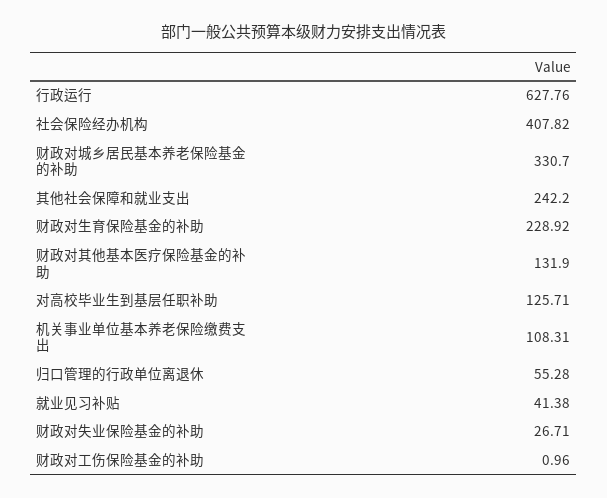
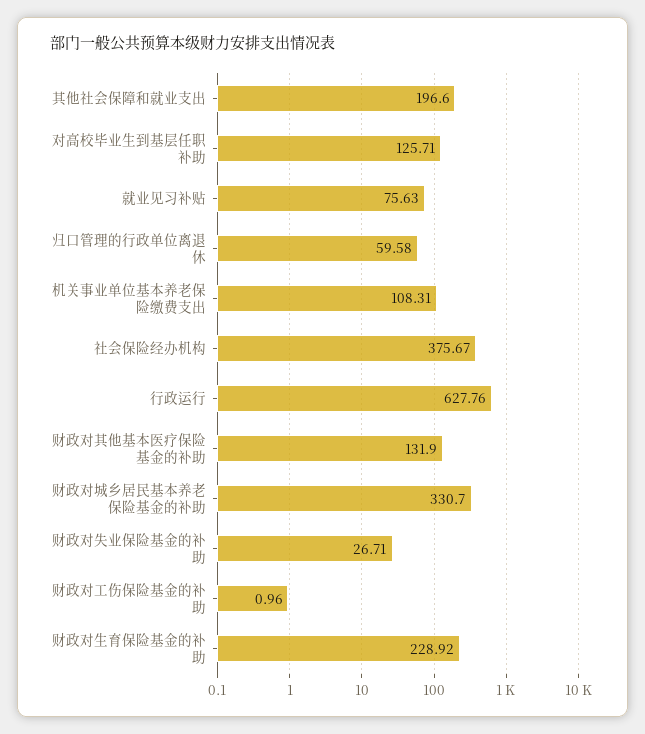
社会保险经办机构: 407.82 -> 375.67
其他社会保障和就业支出: 242.2 -> 196.6
归口管理的行政单位离退休: 55.28 -> 59.58
就业见习补贴: 41.38 -> 75.63

